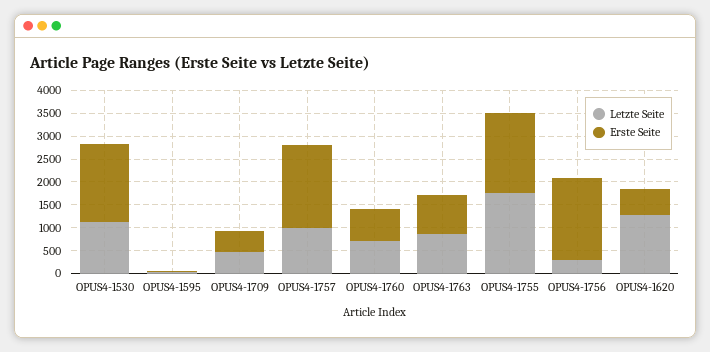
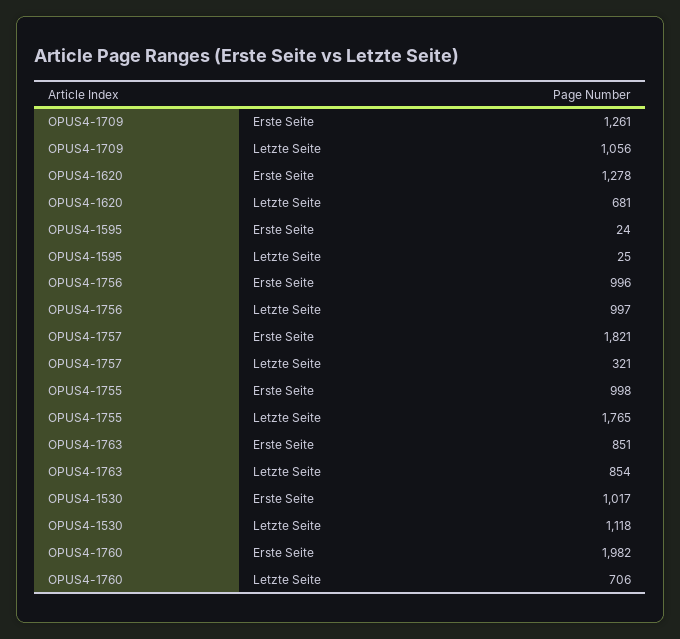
Erste Seite, OPUS4-1530: 1750 -> 1017
Letzte Seite, OPUS4-1709: 500 -> 1056
Erste Seite, OPUS4-1709: 500 -> 1261
Letzte Seite, OPUS4-1757: 1000 -> 321
Erste Seite, OPUS4-1760: 750 -> 1982
Erste Seite, OPUS4-1755: 1750 -> 998
Letzte Seite, OPUS4-1756: 250 -> 997
Erste Seite, OPUS4-1756: 1750 -> 996
Letzte Seite, OPUS4-1620: 1250 -> 681
Erste Seite, OPUS4-1620: 500 -> 1278

